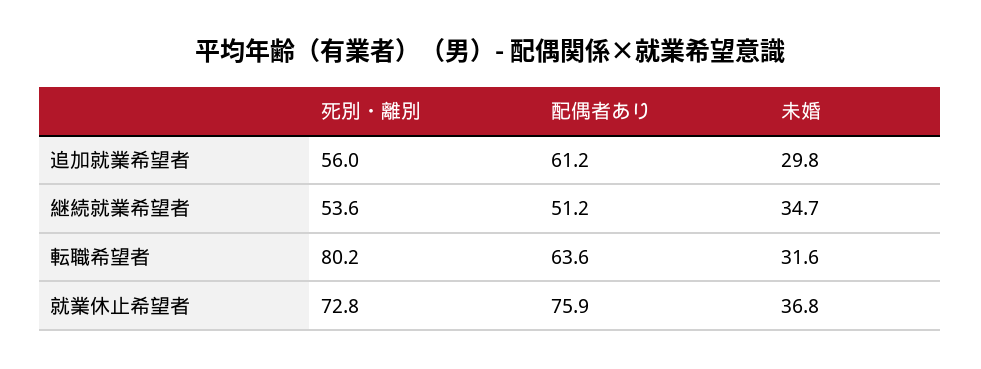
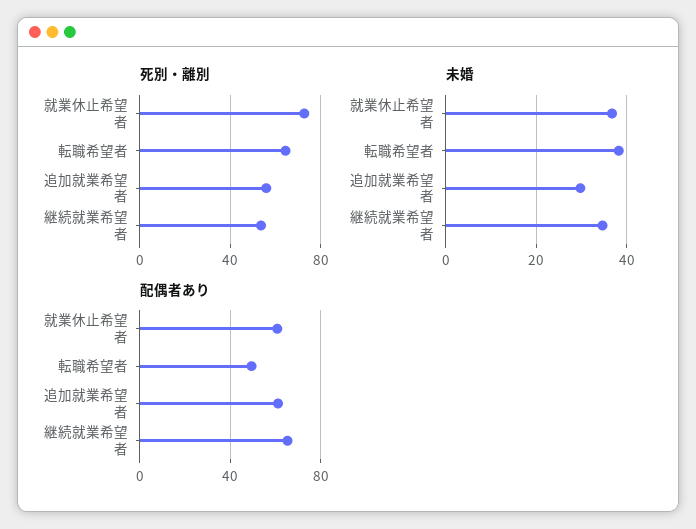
配偶者あり, 継続就業希望者: 51.2 -> 65
死別・離別, 転職希望者: 80.2 -> 65
配偶者あり, 転職希望者: 63.6 -> 50
未婚, 転職希望者: 31.6 -> 38
配偶者あり, 就業休止希望者: 75.9 -> 60

